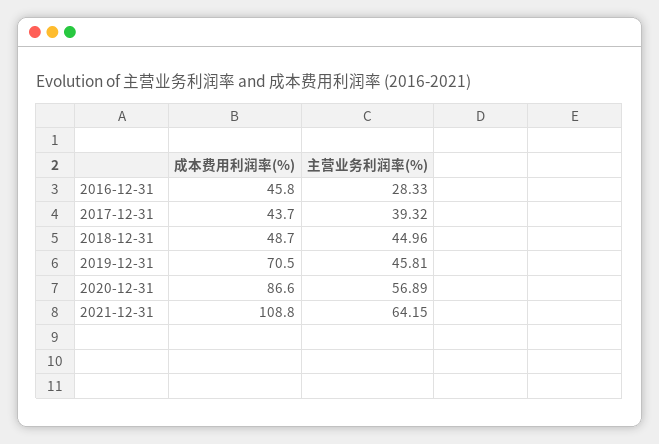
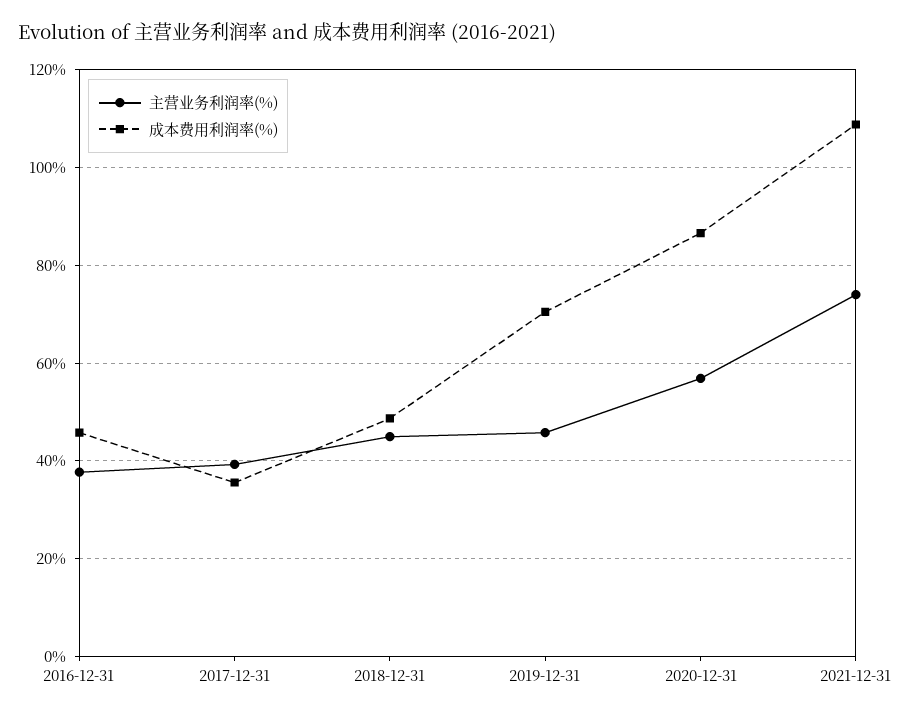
主营业务利润率(%), 2016-12-31: 28.33 -> 38
成本费用利润率(%), 2017-12-31: 43.7 -> 36
主营业务利润率(%), 2021-12-31: 64.15 -> 74

